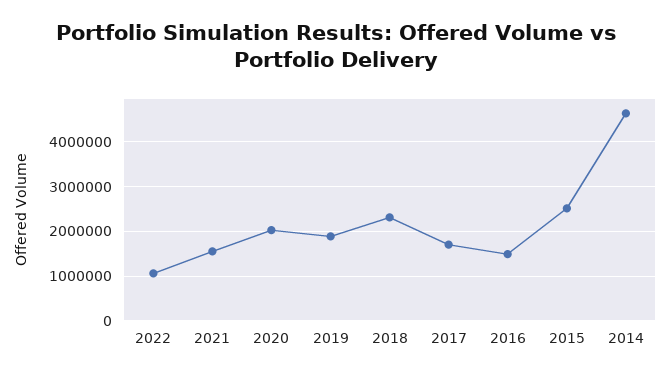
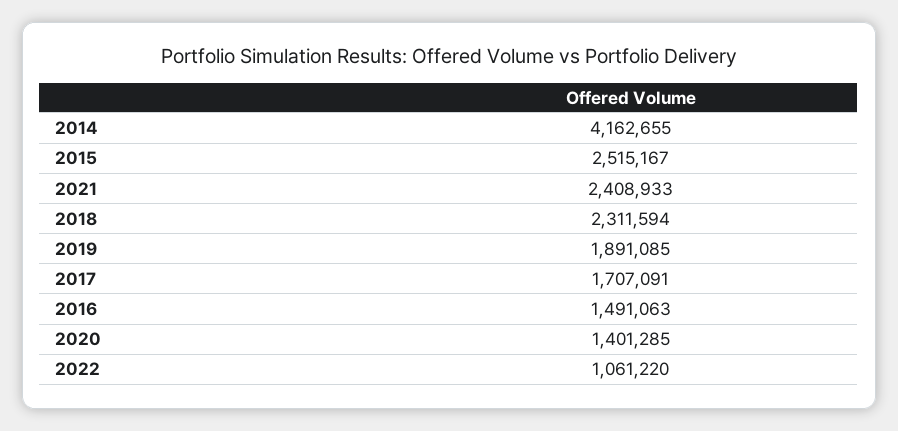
2021: 1600000 -> 2408933
2020: 2000000 -> 1401285
2014: 4600000 -> 4162655

